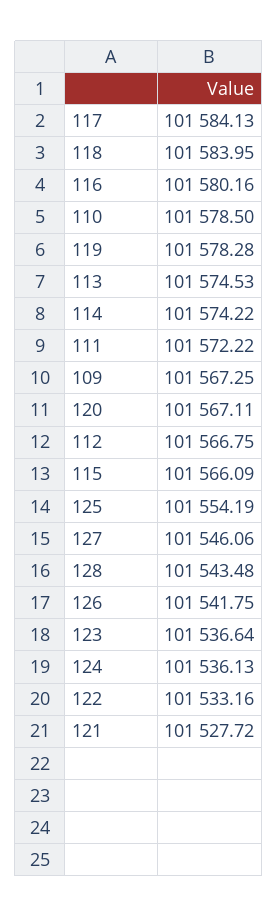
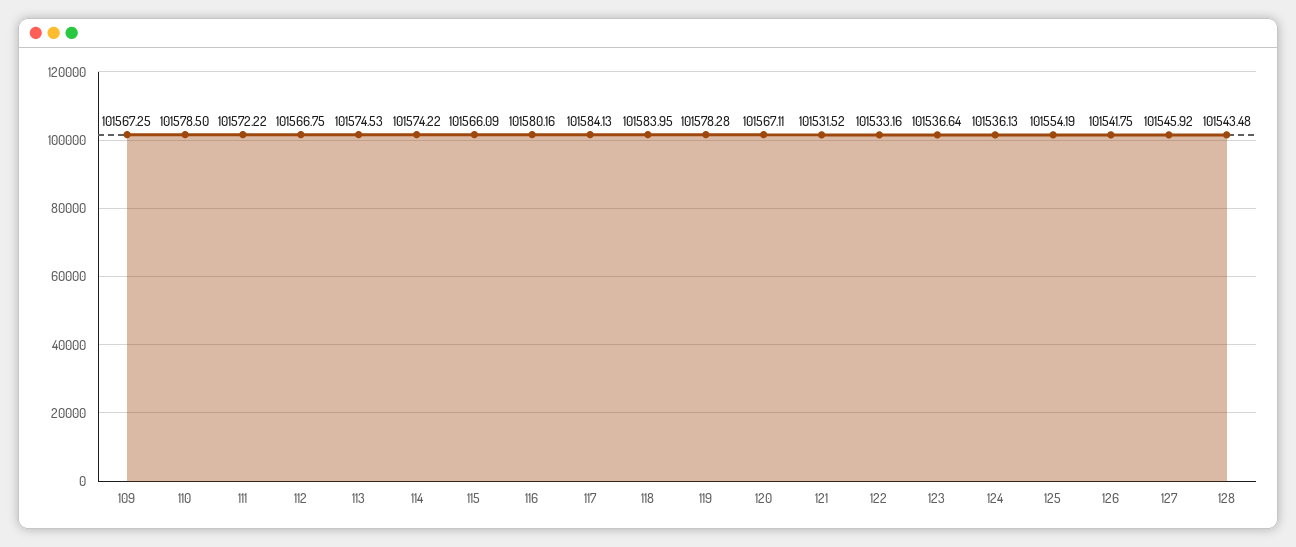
127: 101546.06 -> 101545.92
121: 101527.72 -> 101531.52

